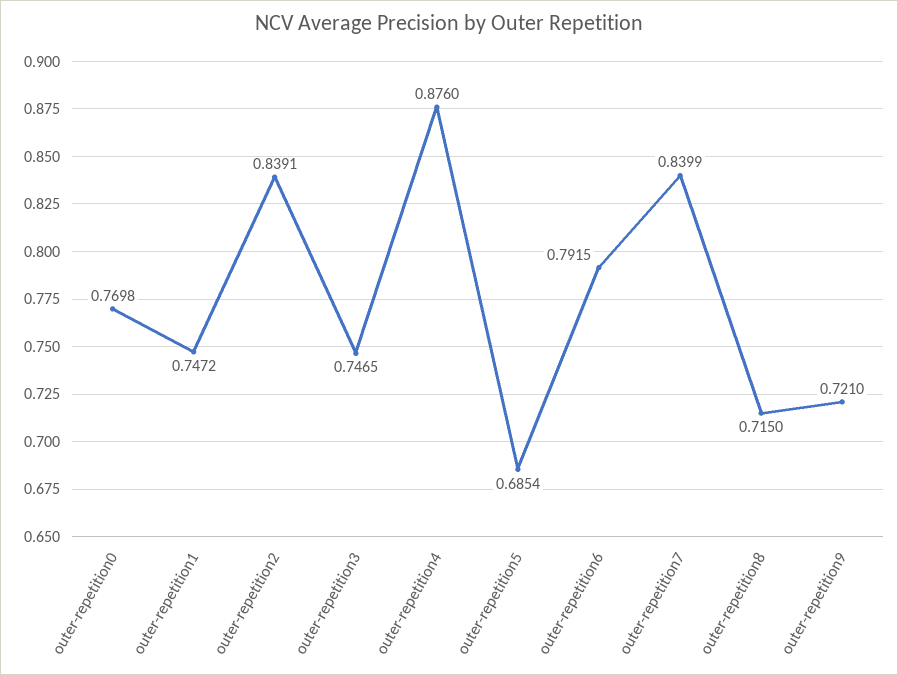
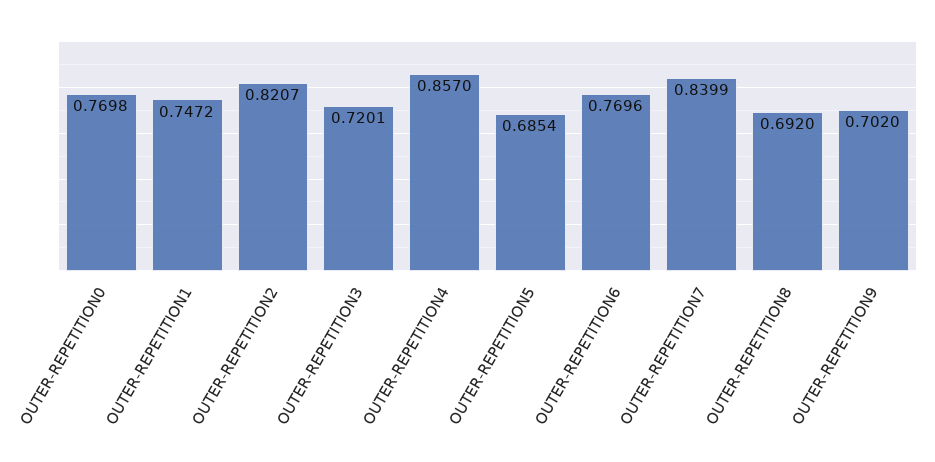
outer-repetition2: 0.8391 -> 0.8207
outer-repetition3: 0.7465 -> 0.7201
outer-repetition4: 0.876 -> 0.857
outer-repetition6: 0.7915 -> 0.7696
outer-repetition8: 0.715 -> 0.692
outer-repetition9: 0.721 -> 0.702

